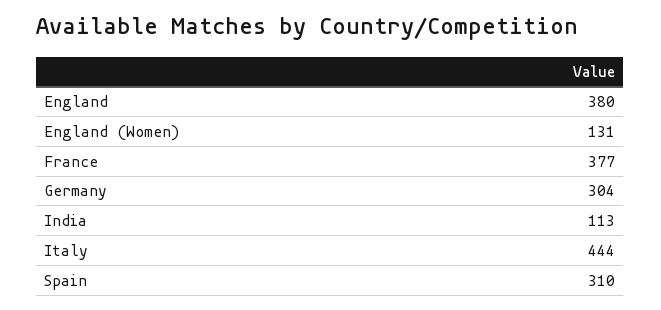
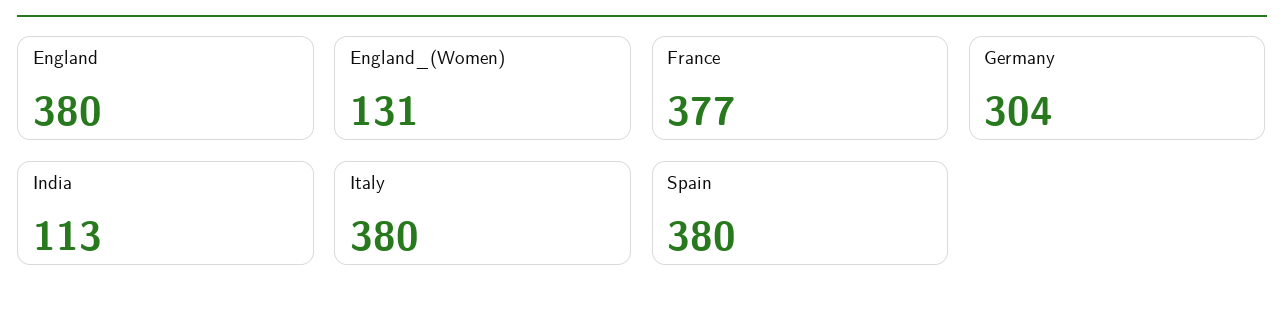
Italy: 444 -> 380
Spain: 310 -> 380

